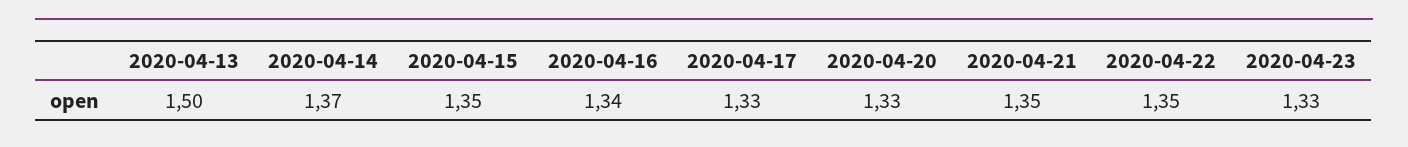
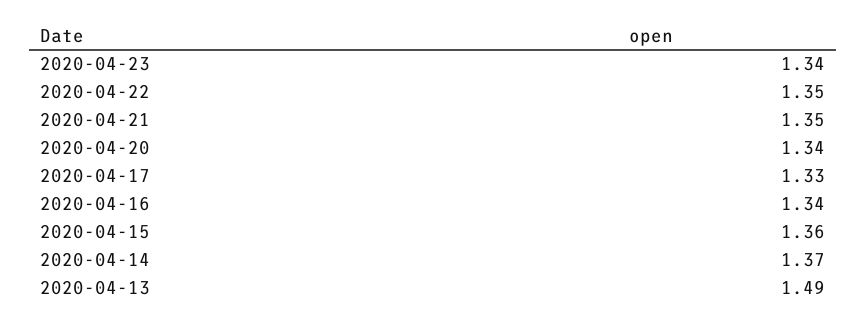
2020-04-13: 1.5 -> 1.49
2020-04-15: 1.35 -> 1.36
2020-04-20: 1.33 -> 1.34
2020-04-23: 1.33 -> 1.34

